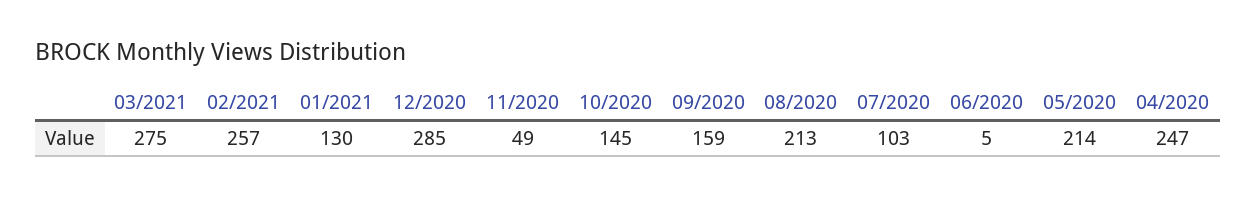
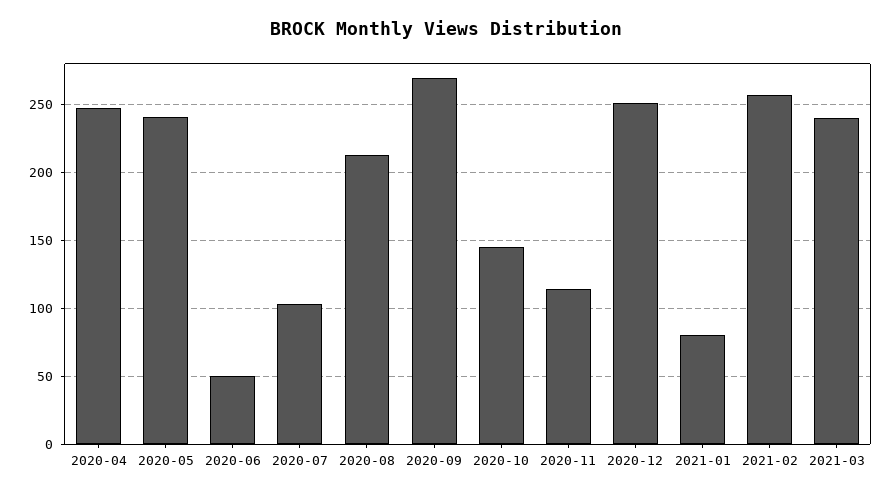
03/2021: 275 -> 240
01/2021: 130 -> 80
12/2020: 285 -> 250
11/2020: 49 -> 115
09/2020: 159 -> 270
06/2020: 5 -> 50
05/2020: 214 -> 240

